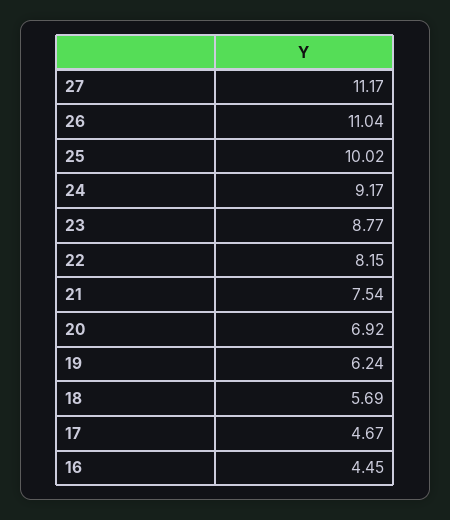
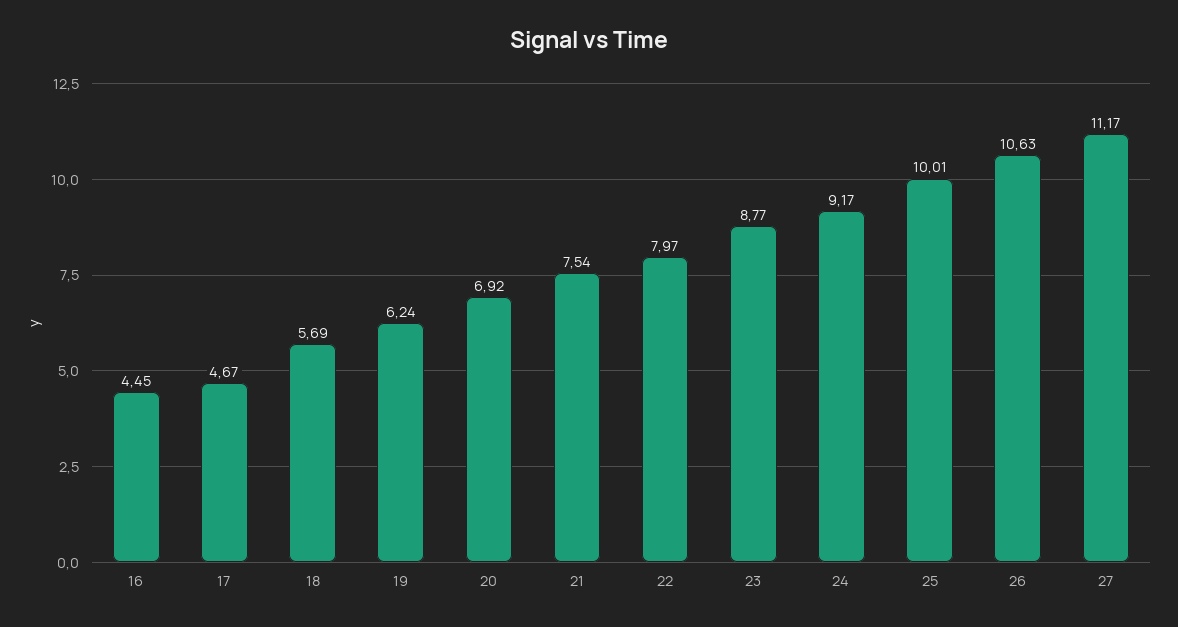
26: 11.04 -> 10.63
25: 10.02 -> 10.01
22: 8.15 -> 7.97

